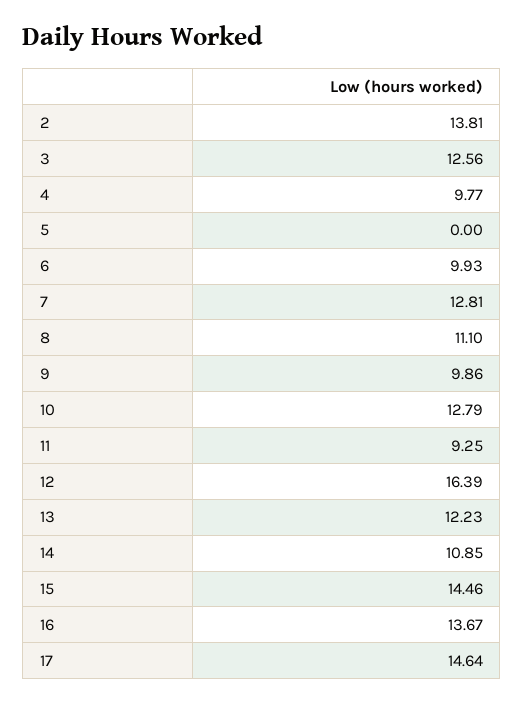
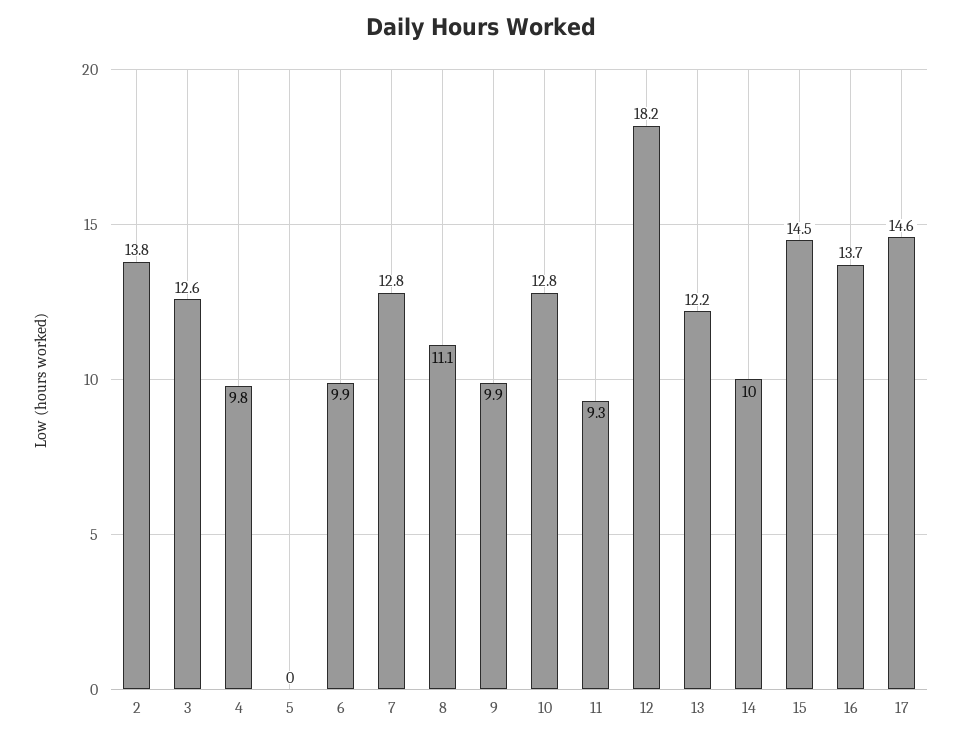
12: 16.39 -> 18.2
14: 10.85 -> 10

